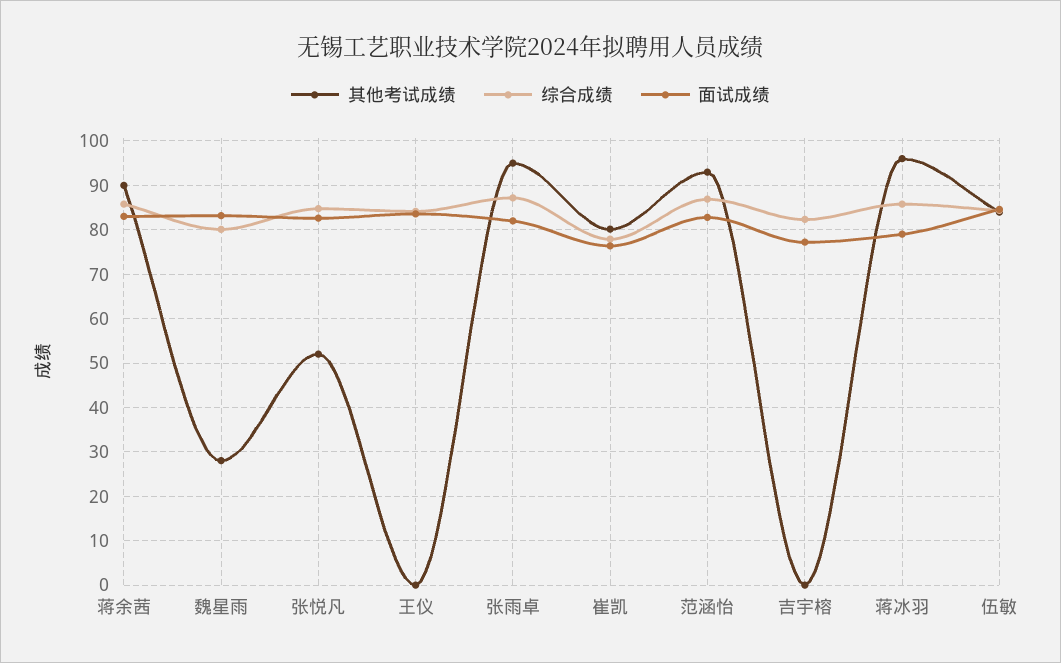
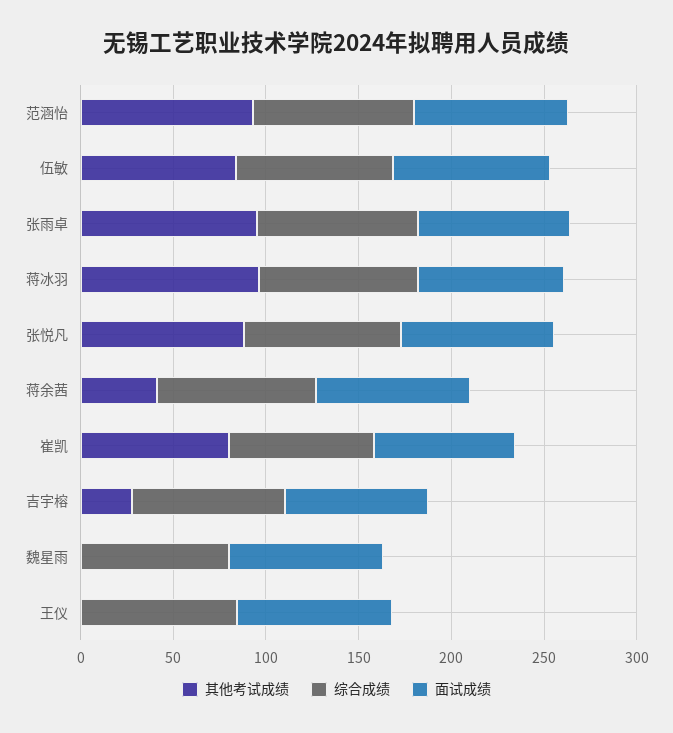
其他考试成绩, 蒋余茜: 90 -> 40
其他考试成绩, 魏星雨: 28 -> 0
其他考试成绩, 张悦凡: 52 -> 90
其他考试成绩, 吉宇榕: 0 -> 30

